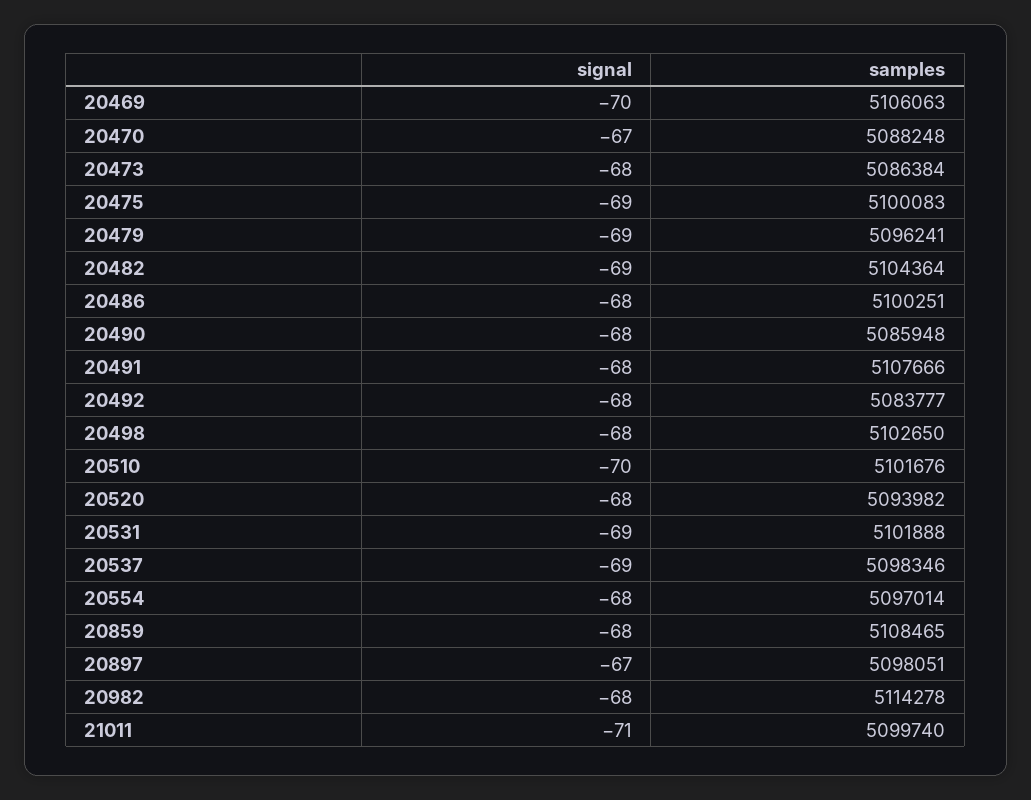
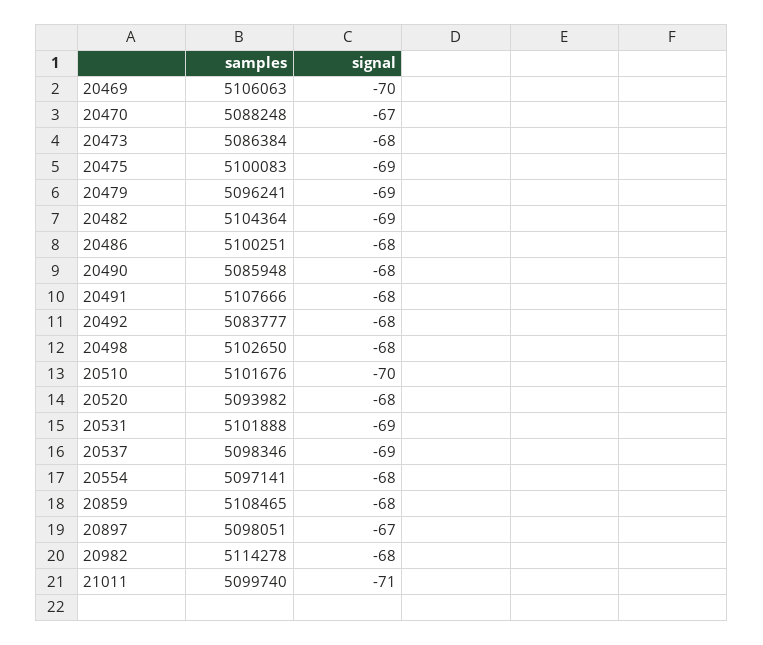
samples, 20554: 5097014 -> 5097141

